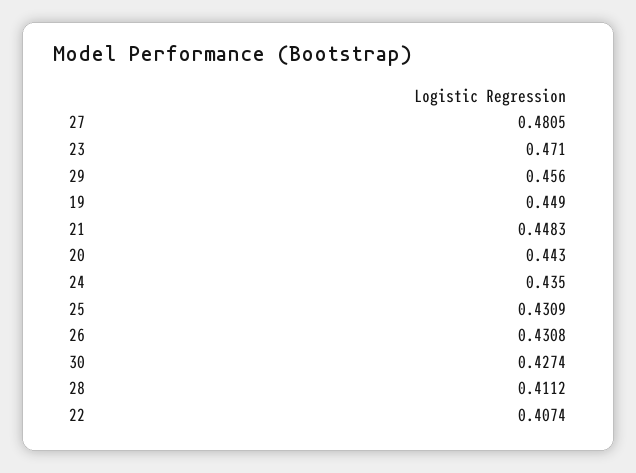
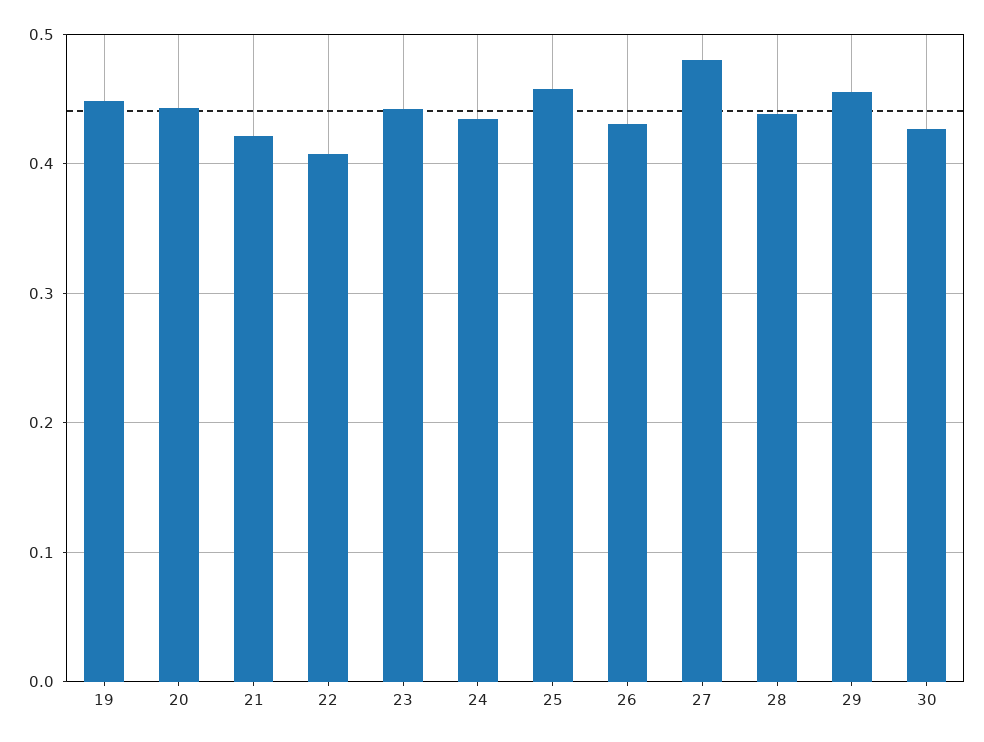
23: 0.471 -> 0.44
21: 0.4483 -> 0.42
25: 0.4309 -> 0.46
28: 0.4112 -> 0.44

